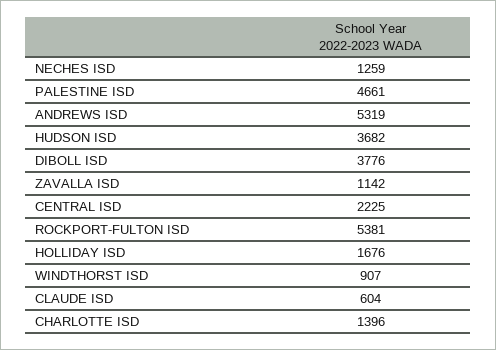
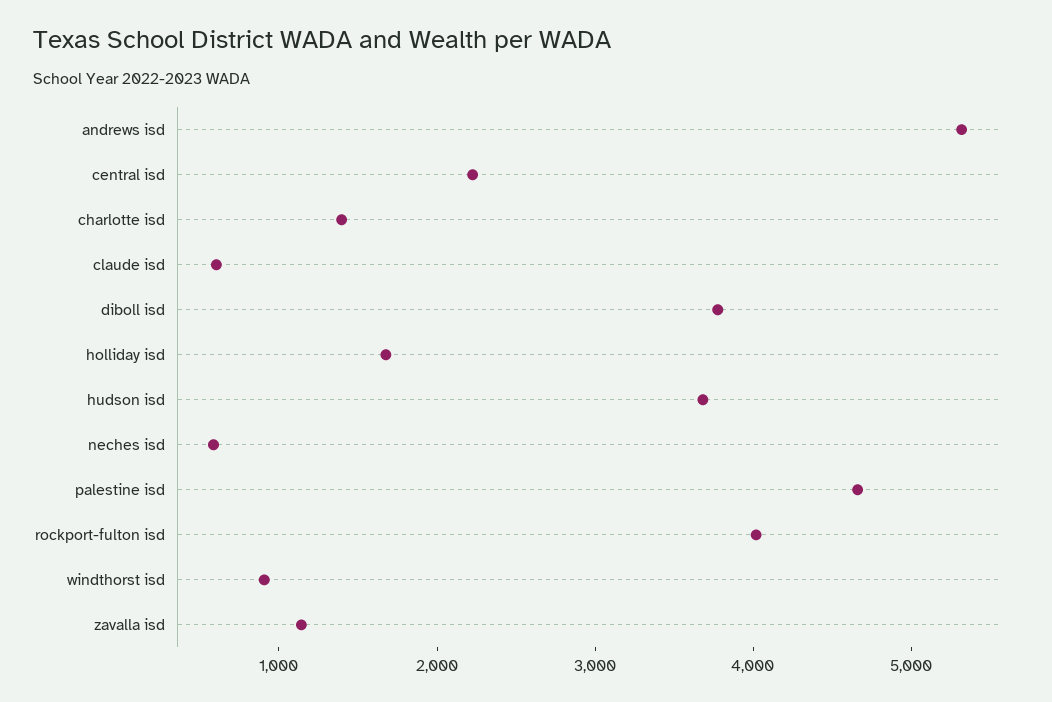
NECHES ISD: 1259 -> 600
ROCKPORT-FULTON ISD: 5381 -> 4000

